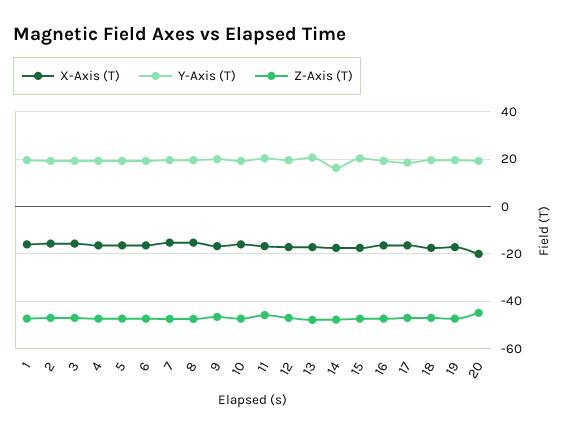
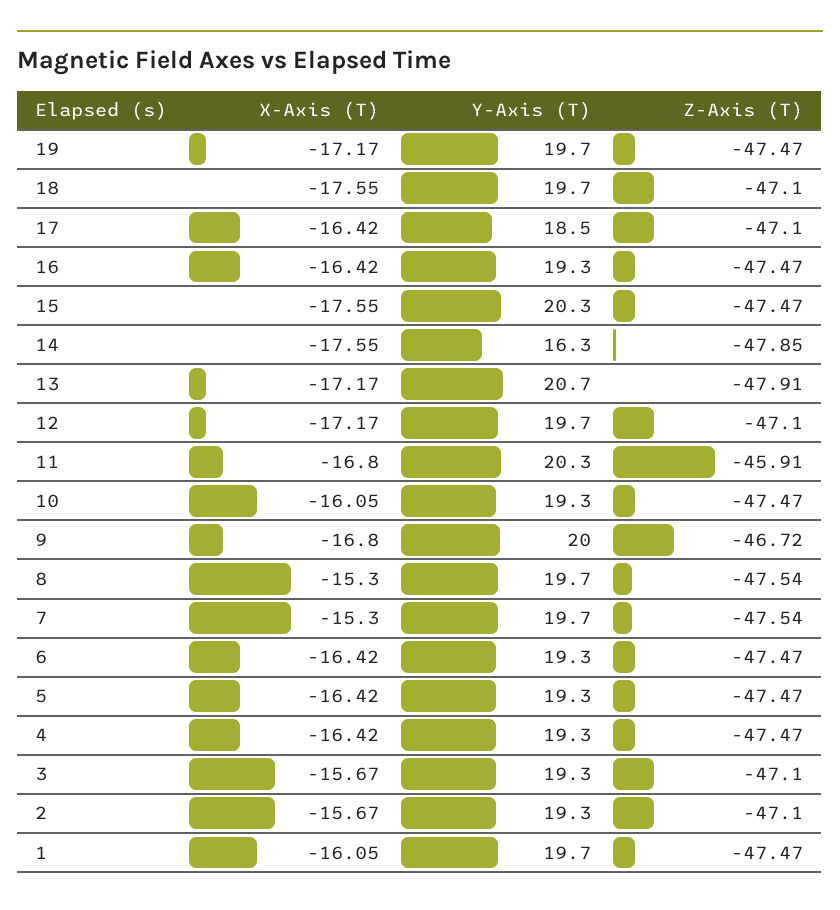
X-Axis (T), 20: -20 -> none
Y-Axis (T), 20: 20 -> none
Z-Axis (T), 20: -45 -> none

